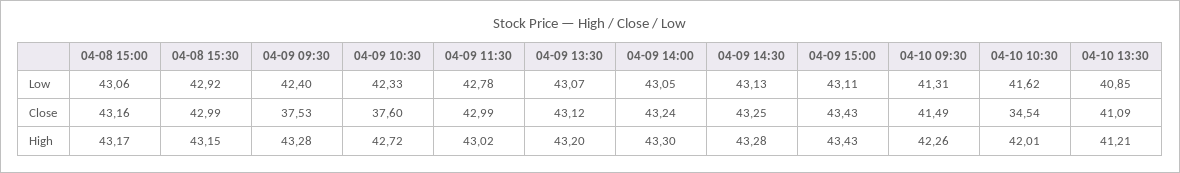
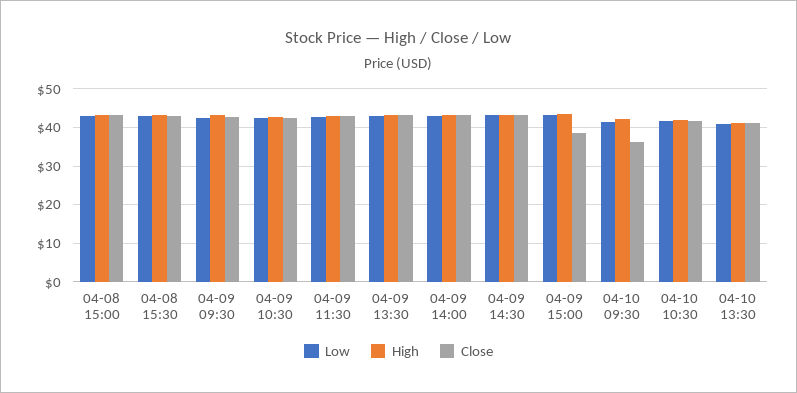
Close, 04-09 09:30: 37.53 -> 42
Close, 04-09 10:30: 37.6 -> 42
Close, 04-09 15:00: 43.43 -> 38
Close, 04-10 09:30: 41.49 -> 36
Close, 04-10 10:30: 34.54 -> 42

